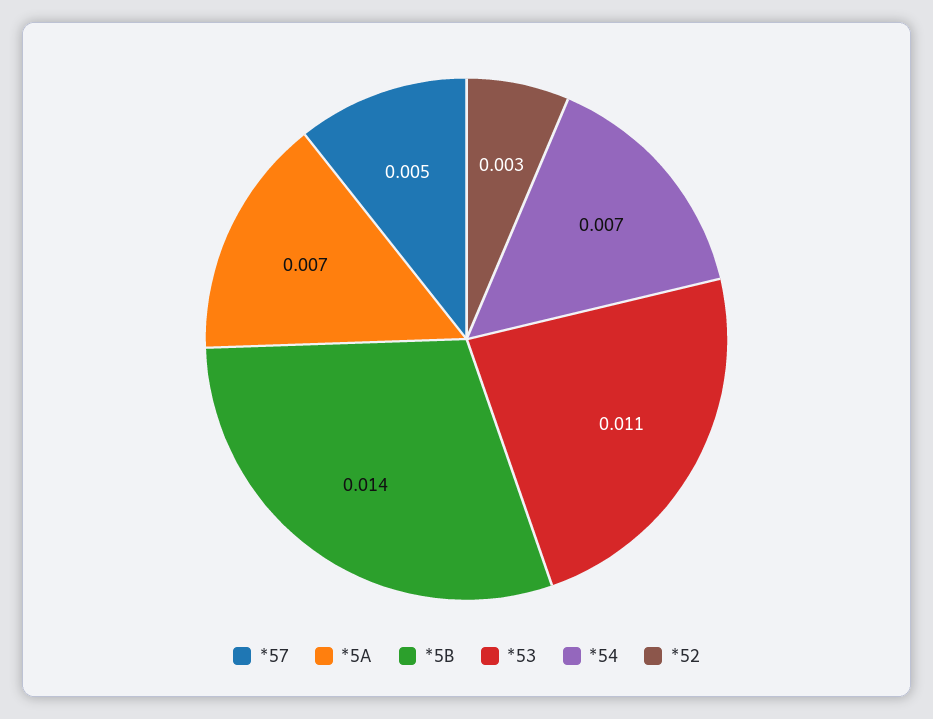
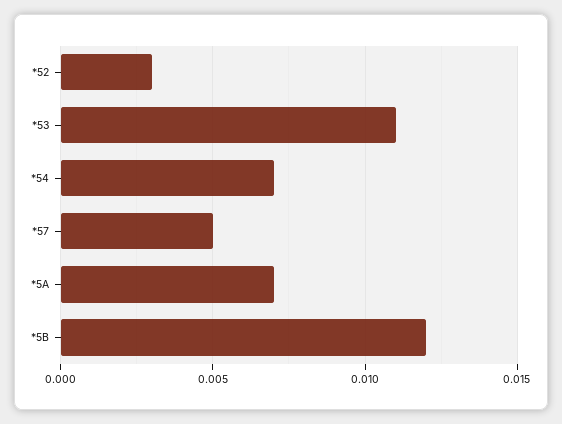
*5B: 0.014 -> 0.012

